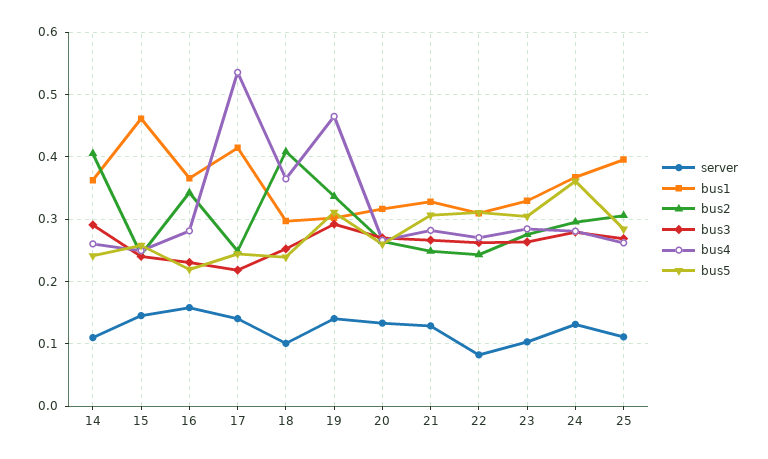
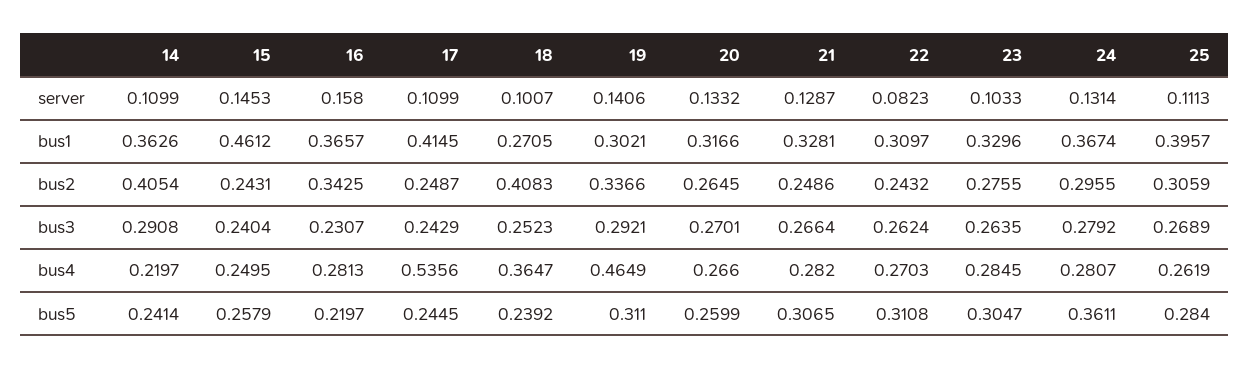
bus4, 14: 0.26 -> 0.2197
server, 17: 0.14 -> 0.1099
bus3, 17: 0.22 -> 0.2429
bus1, 18: 0.3 -> 0.2705

